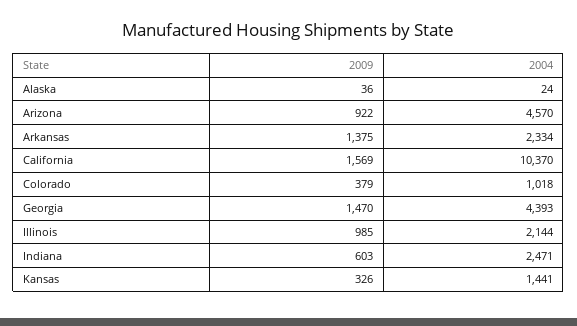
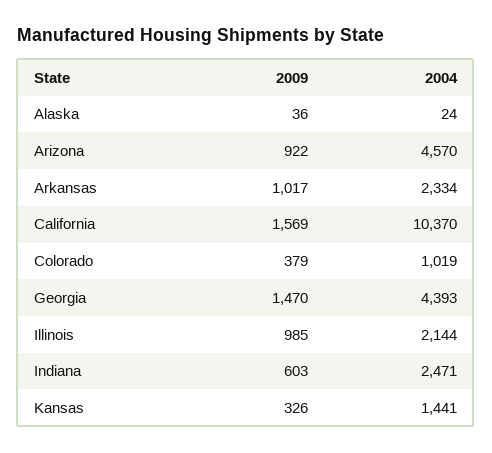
2009, Arkansas: 1375 -> 1017
2004, Colorado: 1018 -> 1019

